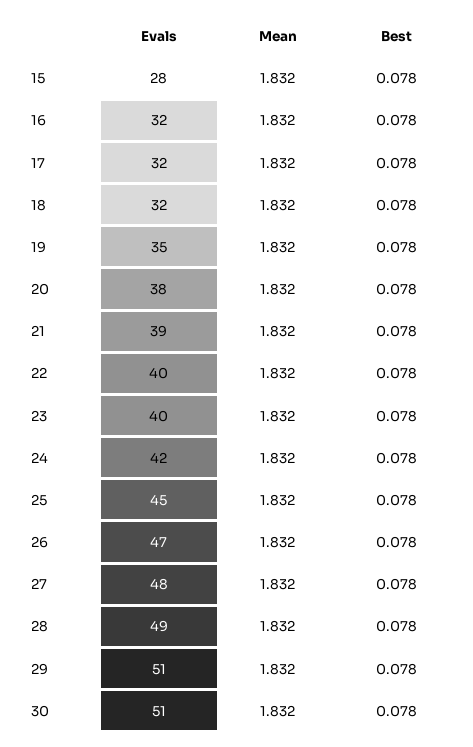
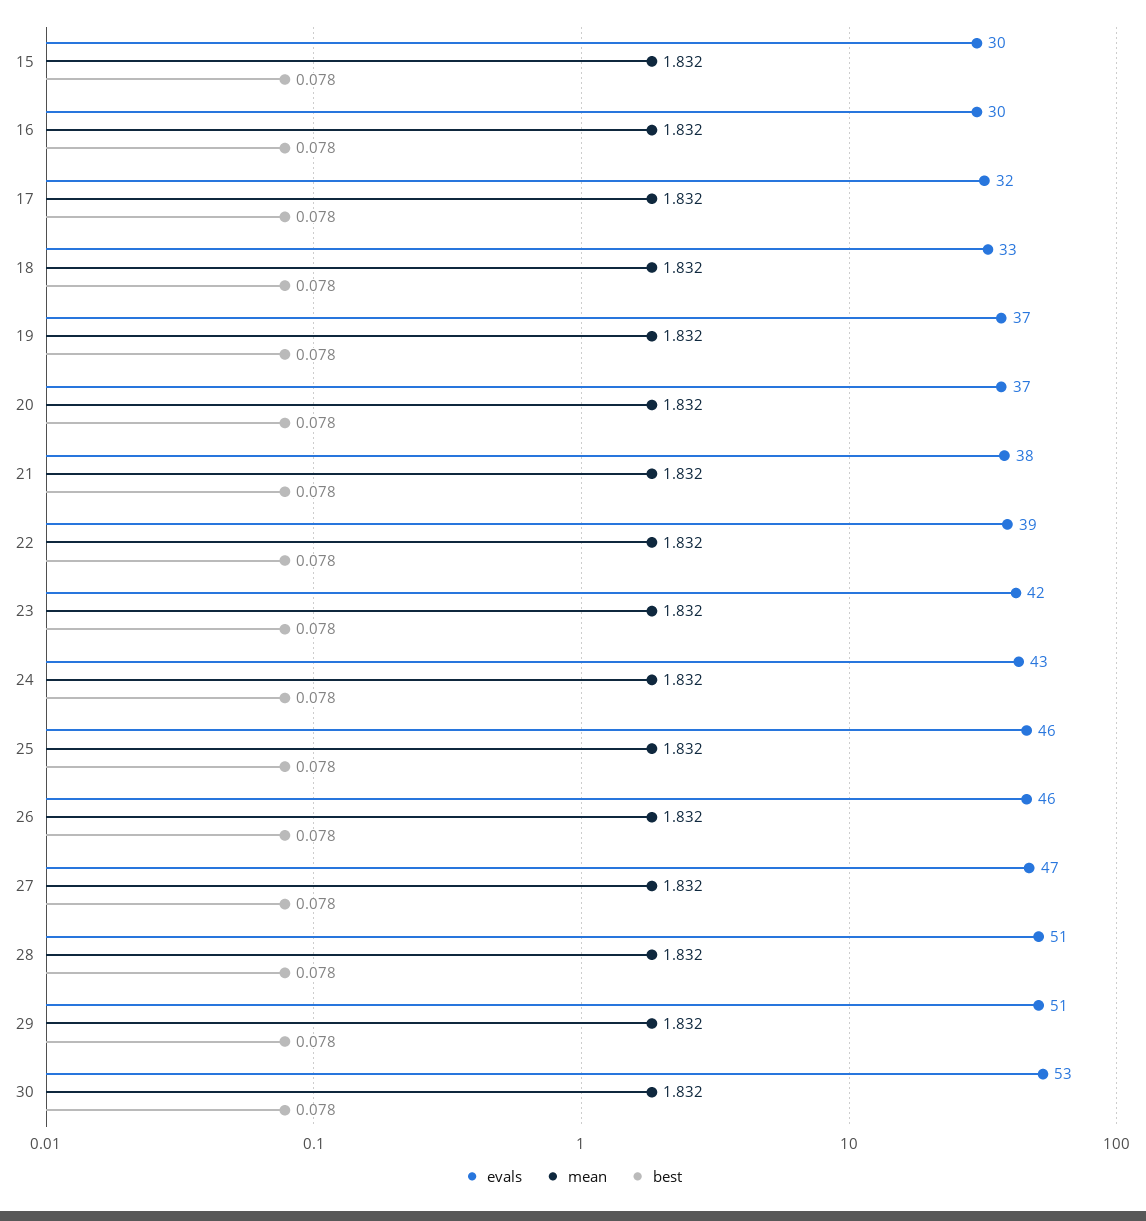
Evals, 15: 28 -> 30
Evals, 16: 32 -> 30
Evals, 18: 32 -> 33
Evals, 19: 35 -> 37
Evals, 20: 38 -> 37
Evals, 21: 39 -> 38
Evals, 22: 40 -> 39
Evals, 23: 40 -> 42
Evals, 24: 42 -> 43
Evals, 25: 45 -> 46
Evals, 26: 47 -> 46
Evals, 27: 48 -> 47
Evals, 28: 49 -> 51
Evals, 30: 51 -> 53

